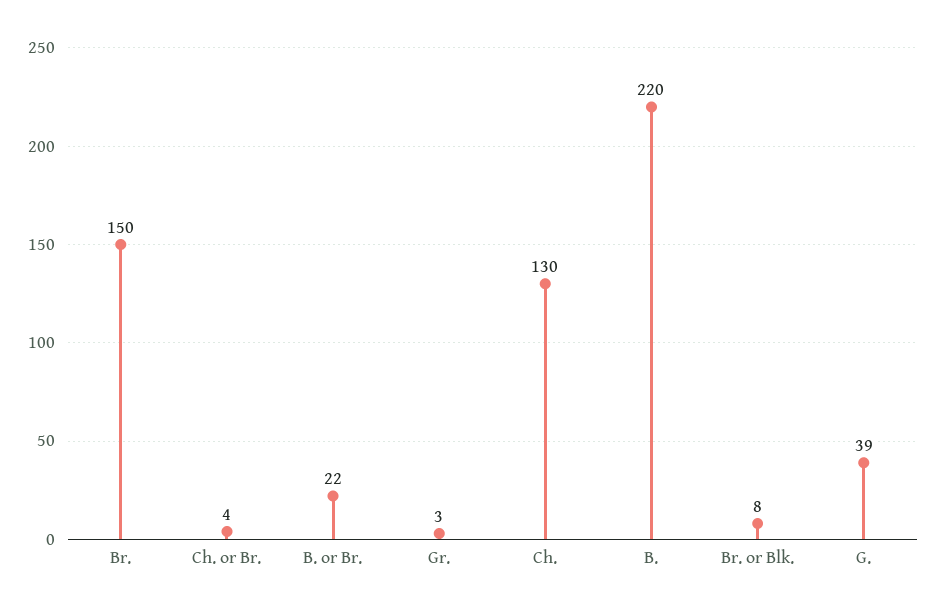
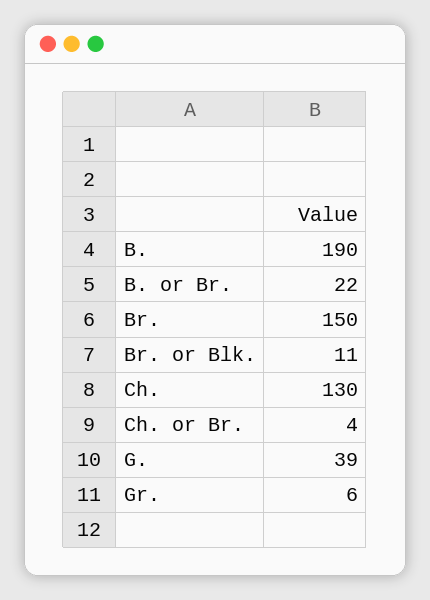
Gr.: 3 -> 6
B.: 220 -> 190
Br. or Blk.: 8 -> 11

